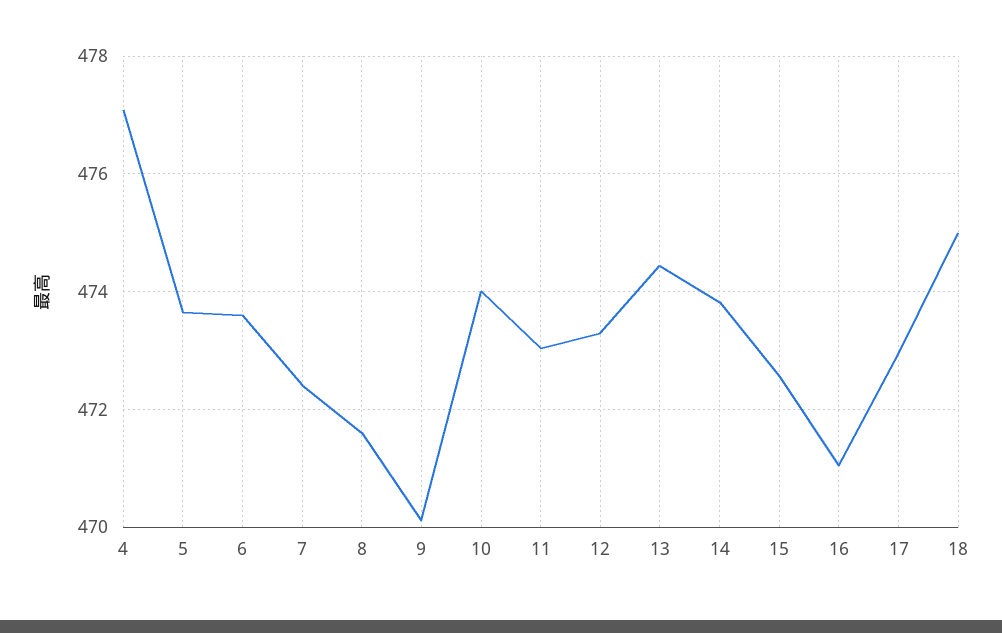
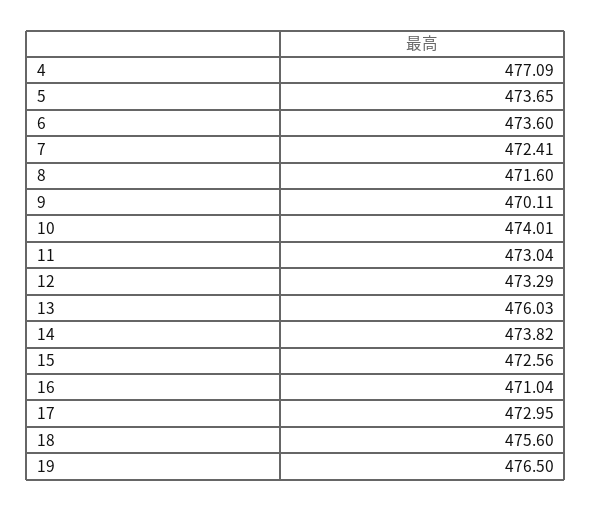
13: 474.4 -> 476.03
18: 475 -> 475.6
19: none -> 476.5

